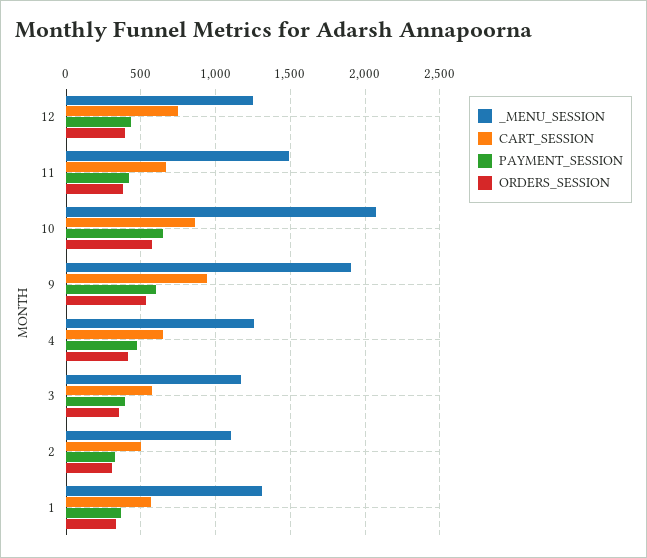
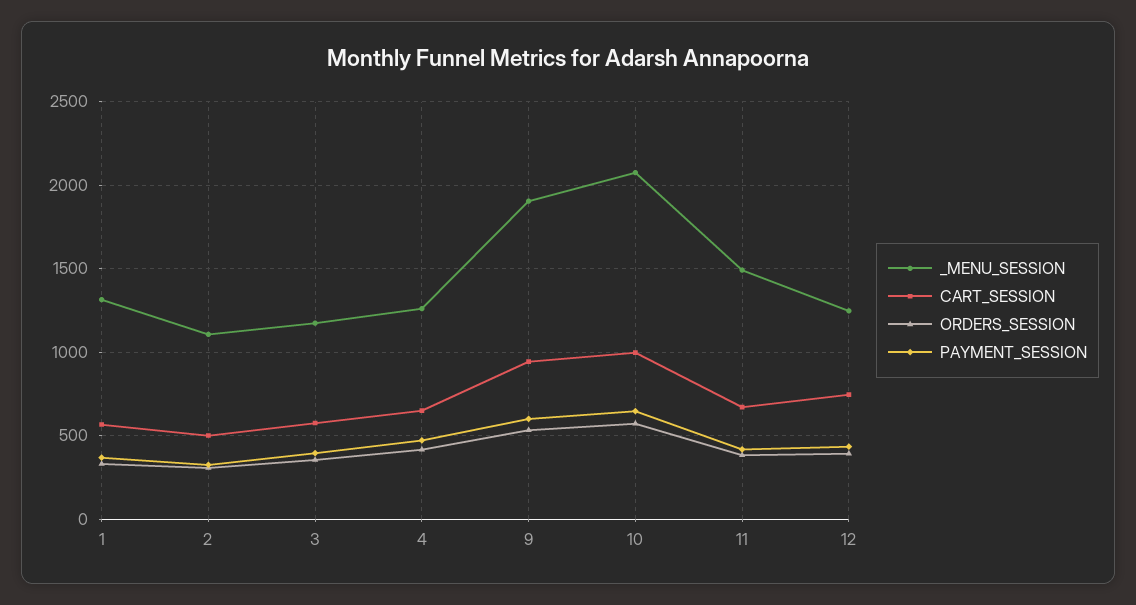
CART_SESSION, 10: 850 -> 1000

